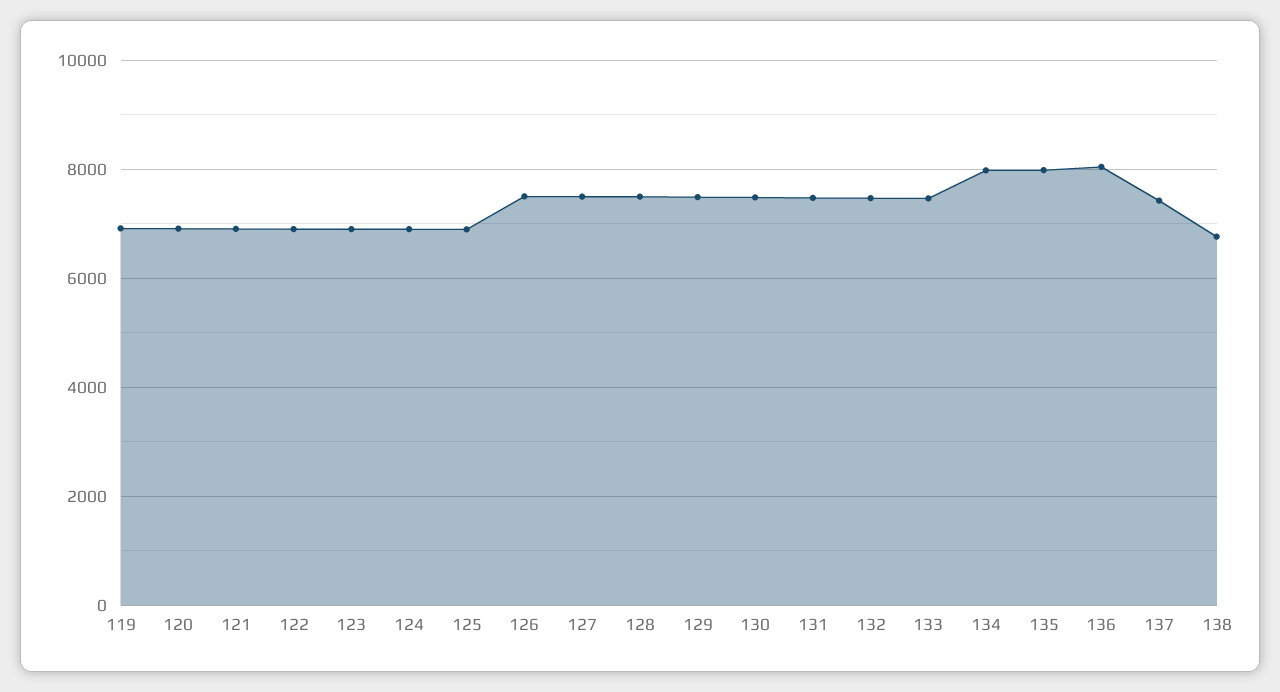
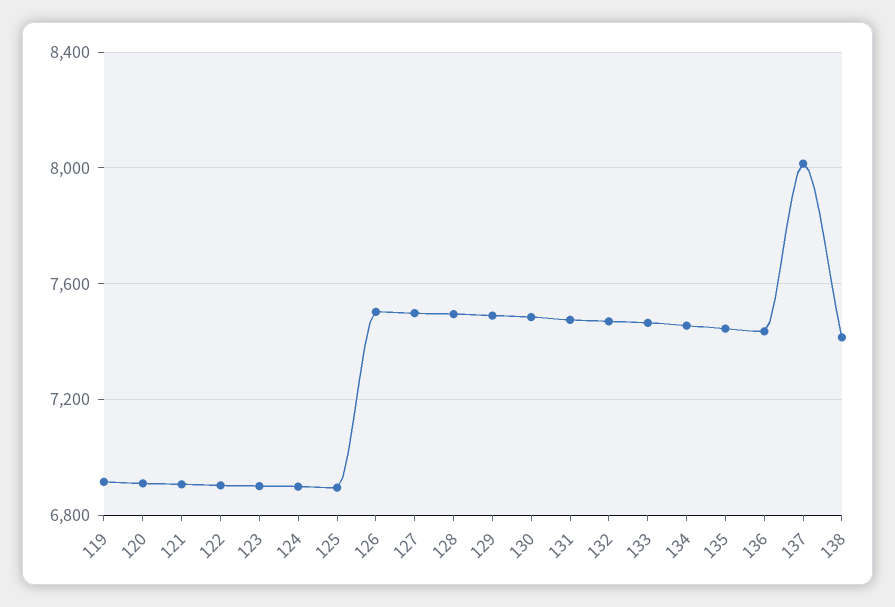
134: 8000 -> 7450
135: 8000 -> 7450
136: 8000 -> 7450
137: 7400 -> 8000
138: 6800 -> 7400

